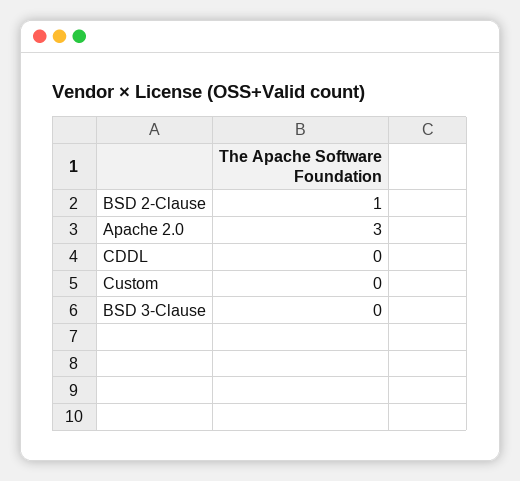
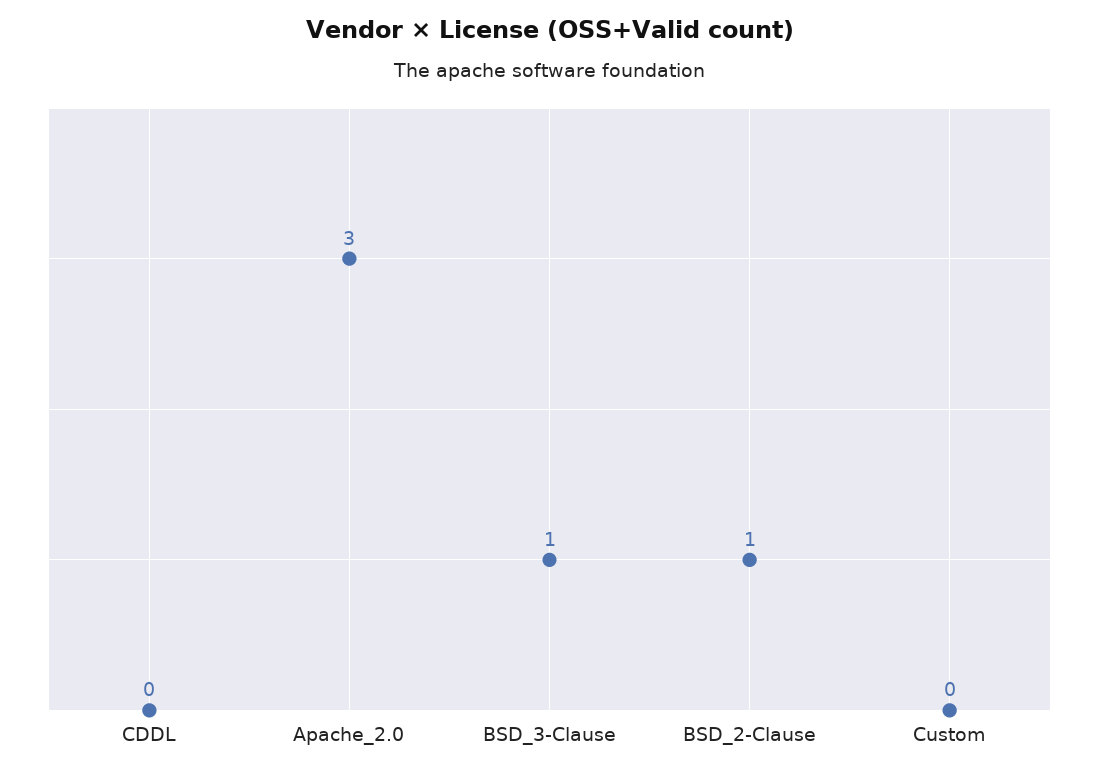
BSD 3-Clause: 0 -> 1

